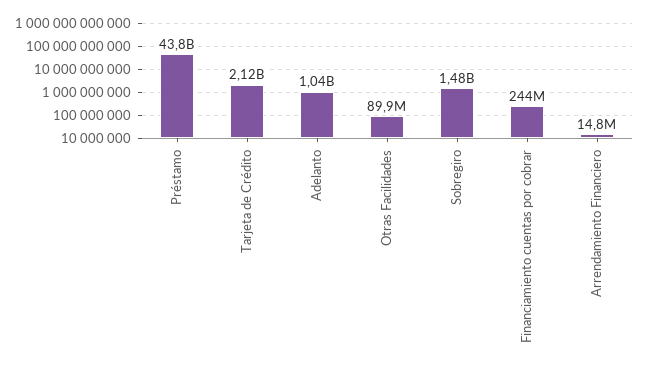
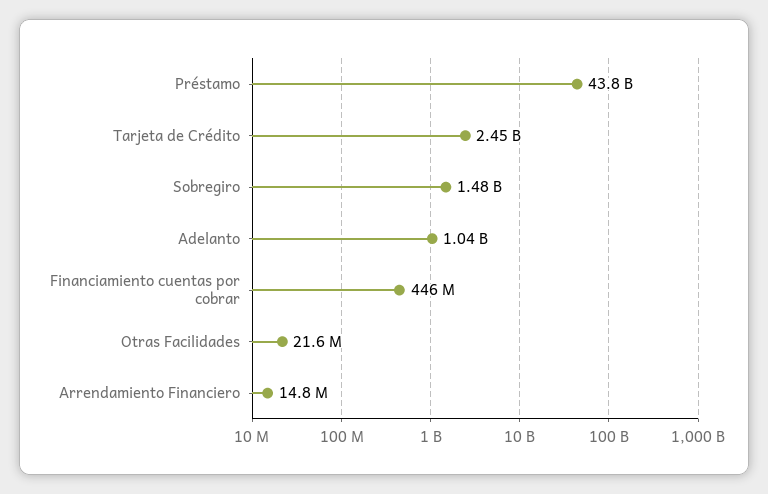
Tarjeta de Crédito: 2120000000 -> 2450000000
Otras Facilidades: 89900000 -> 21600000
Financiamiento cuentas por cobrar: 244000000 -> 446000000

